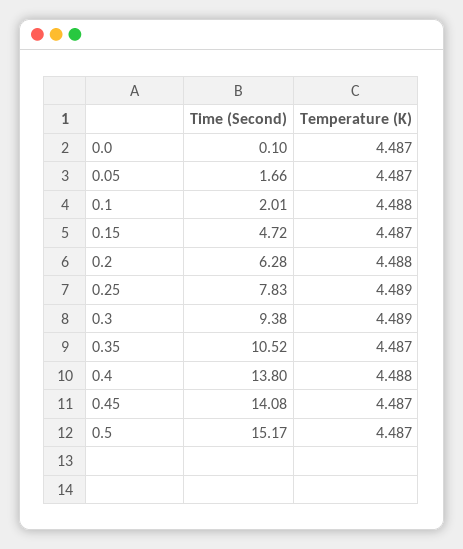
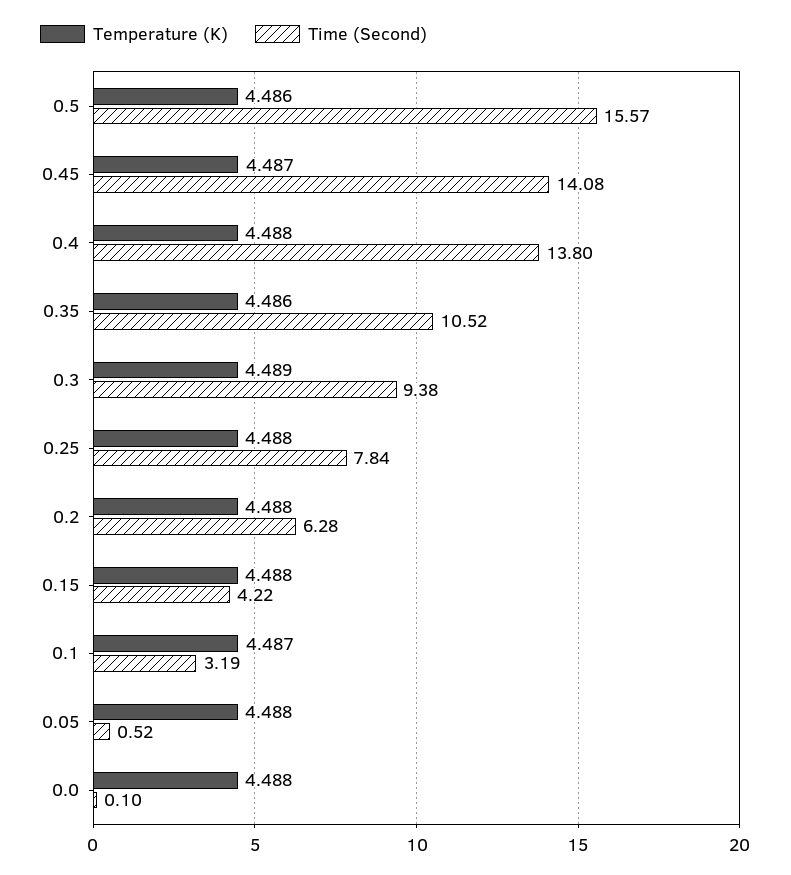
Temperature (K), 0.0: 4.487 -> 4.488
Time (Second), 0.05: 1.66 -> 0.52
Temperature (K), 0.05: 4.487 -> 4.488
Time (Second), 0.1: 2.01 -> 3.19
Temperature (K), 0.1: 4.488 -> 4.487
Time (Second), 0.15: 4.72 -> 4.22
Temperature (K), 0.15: 4.487 -> 4.488
Time (Second), 0.25: 7.83 -> 7.84
Temperature (K), 0.25: 4.489 -> 4.488
Temperature (K), 0.35: 4.487 -> 4.486
Time (Second), 0.5: 15.17 -> 15.57
Temperature (K), 0.5: 4.487 -> 4.486

